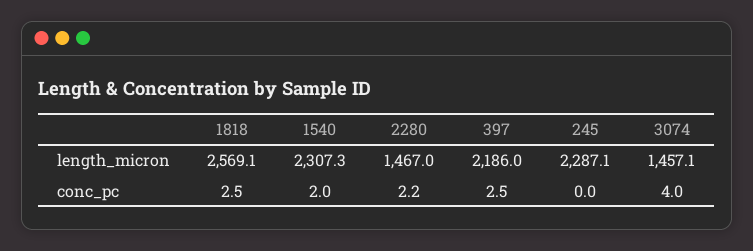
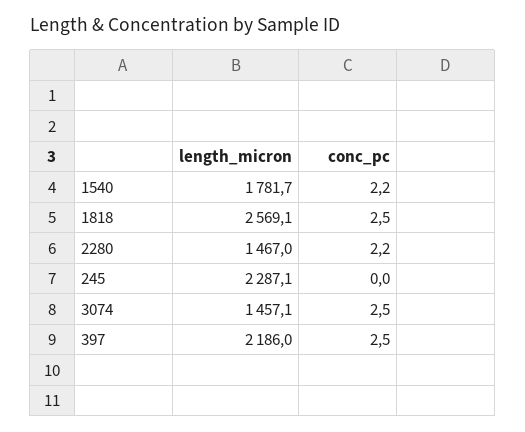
1540, length_micron: 2307.3 -> 1781.7
1540, conc_pc: 2 -> 2.2
3074, conc_pc: 4 -> 2.5

